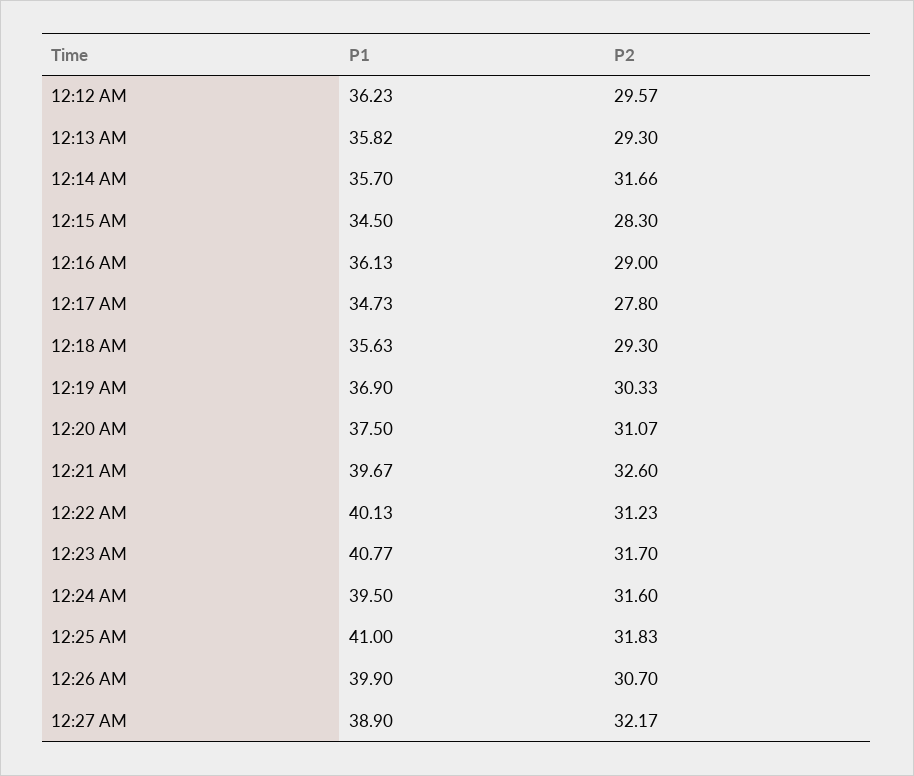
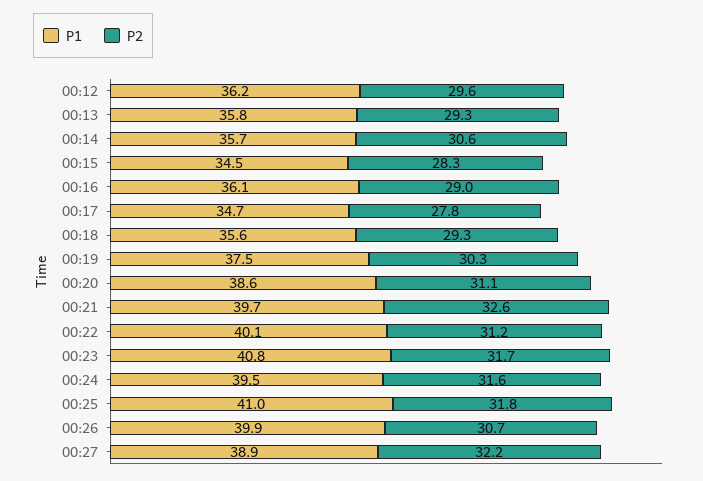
P2, 12:14 AM: 31.66 -> 30.6
P1, 12:19 AM: 36.9 -> 37.5
P1, 12:20 AM: 37.5 -> 38.6

